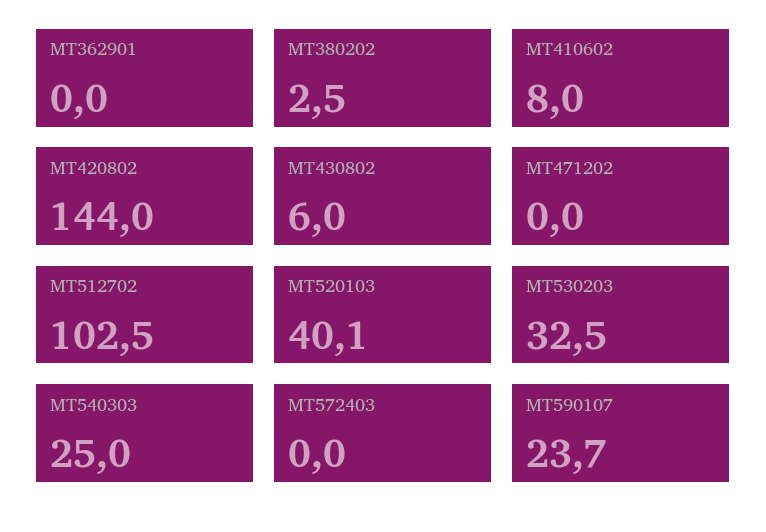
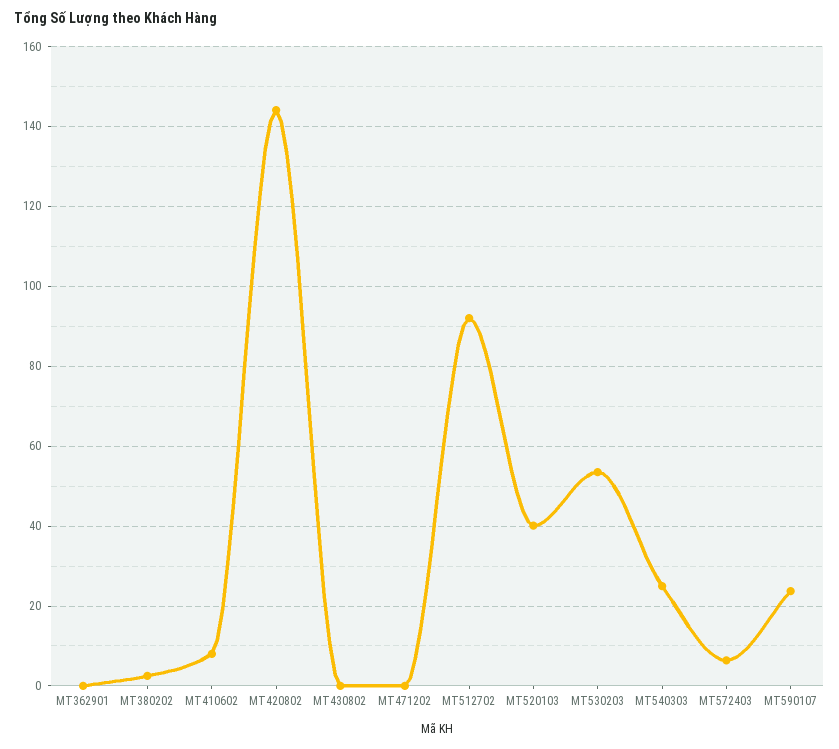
MT430802: 6 -> 0
MT512702: 102.5 -> 92
MT530203: 32.5 -> 54
MT572403: 0 -> 6

